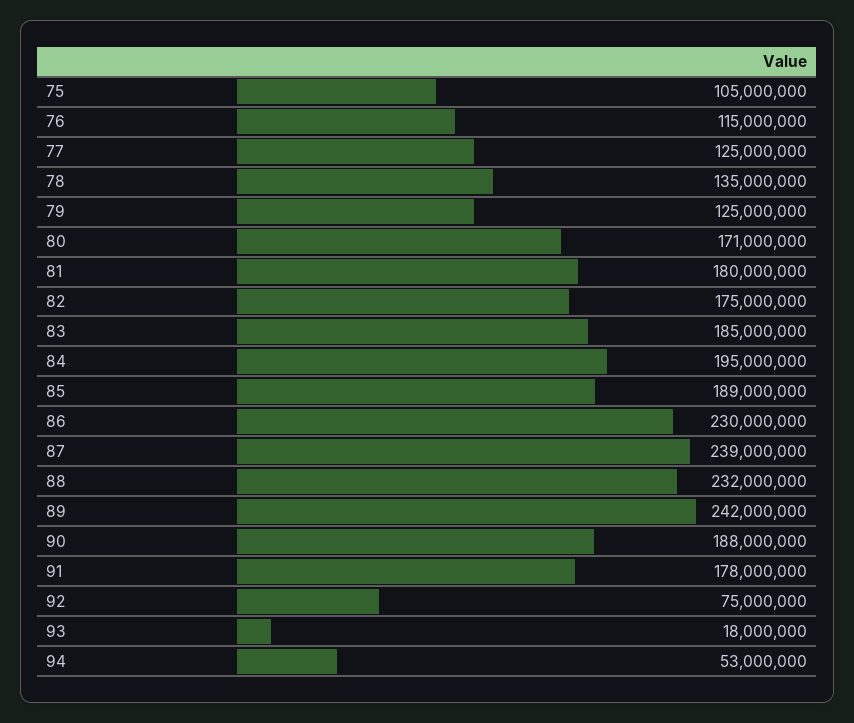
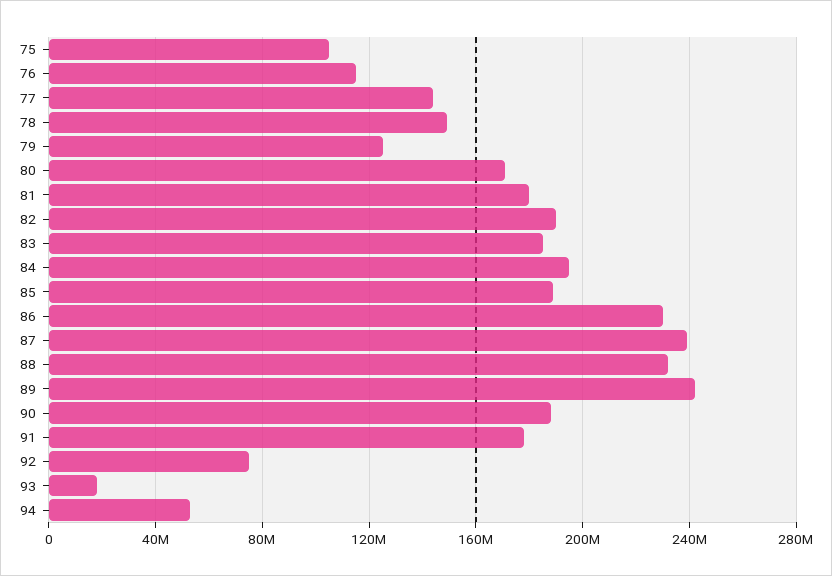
77: 125000000 -> 145000000
78: 135000000 -> 150000000
82: 175000000 -> 190000000

